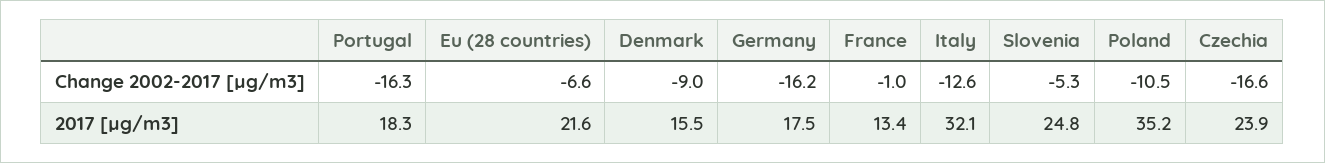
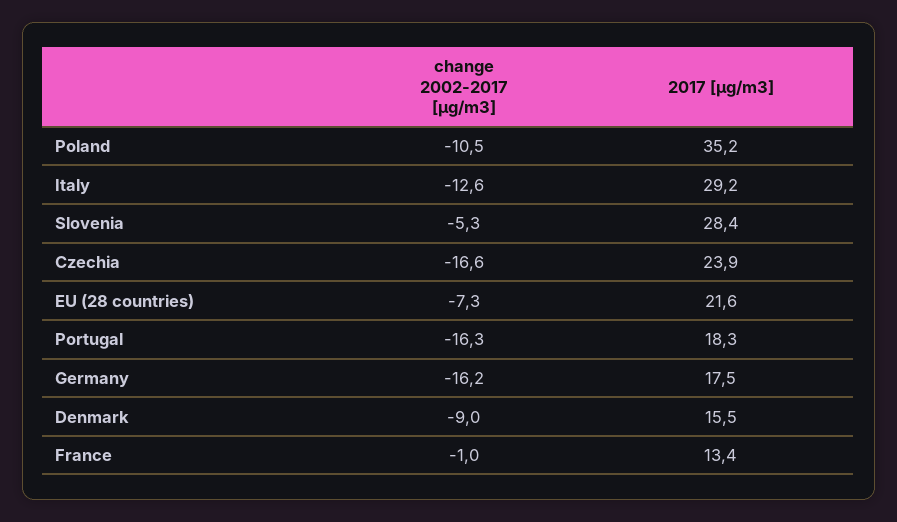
Eu (28 countries), Change 2002-2017 [µg/m3]: -6.6 -> -7.3
Italy, 2017 [µg/m3]: 32.1 -> 29.2
Slovenia, 2017 [µg/m3]: 24.8 -> 28.4

